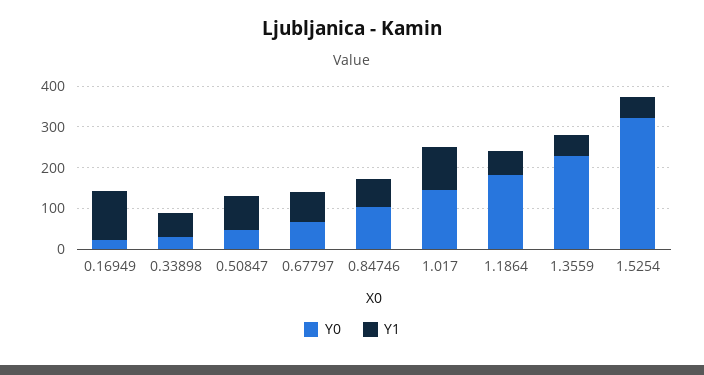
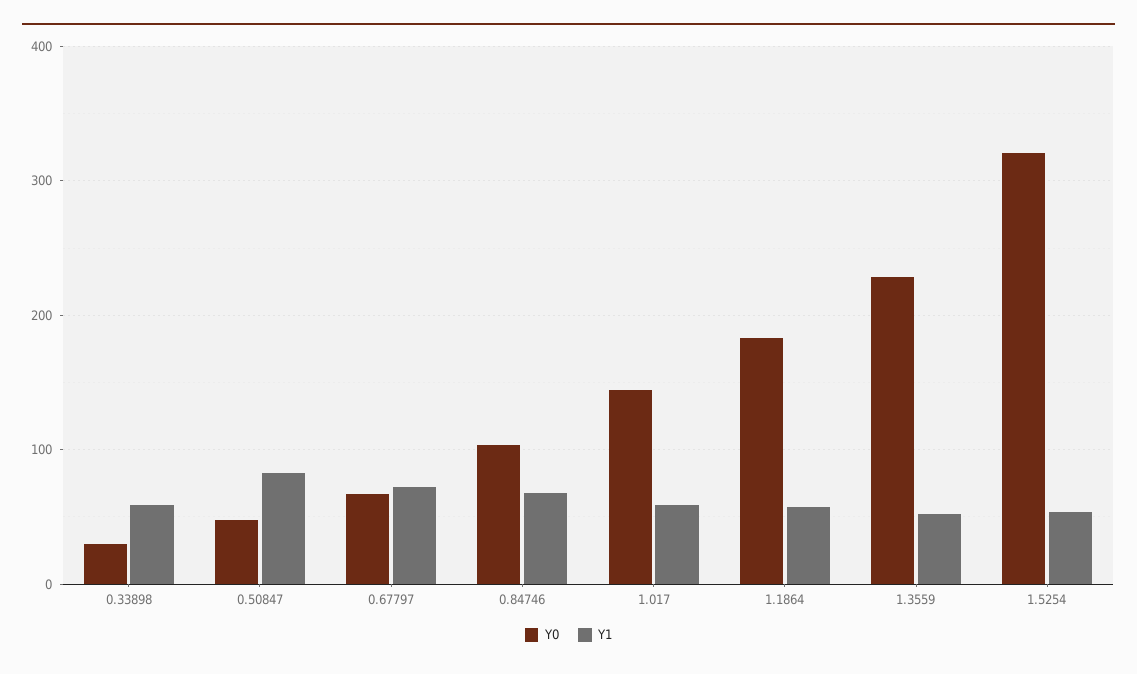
Y0, 0.16949: 20 -> none
Y1, 0.16949: 120 -> none
Y1, 1.017: 100 -> 60

